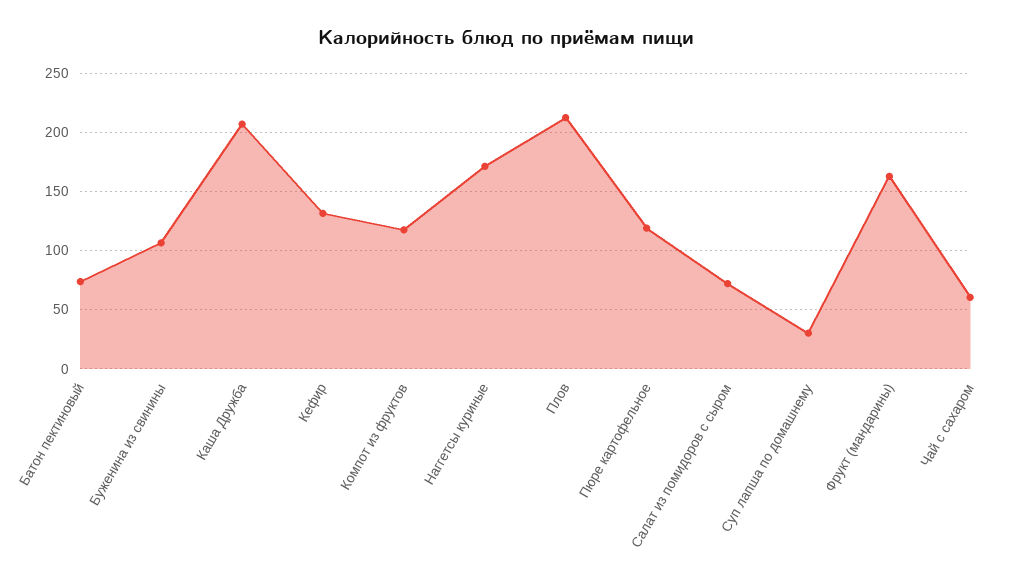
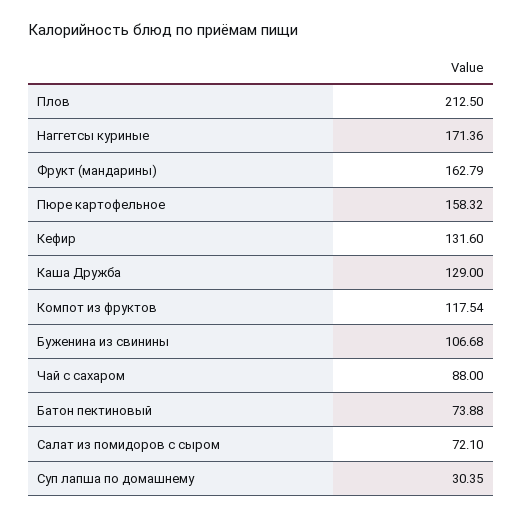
Каша Дружба: 210 -> 129
Пюре картофельное: 120 -> 158.32
Чай с сахаром: 60 -> 88

